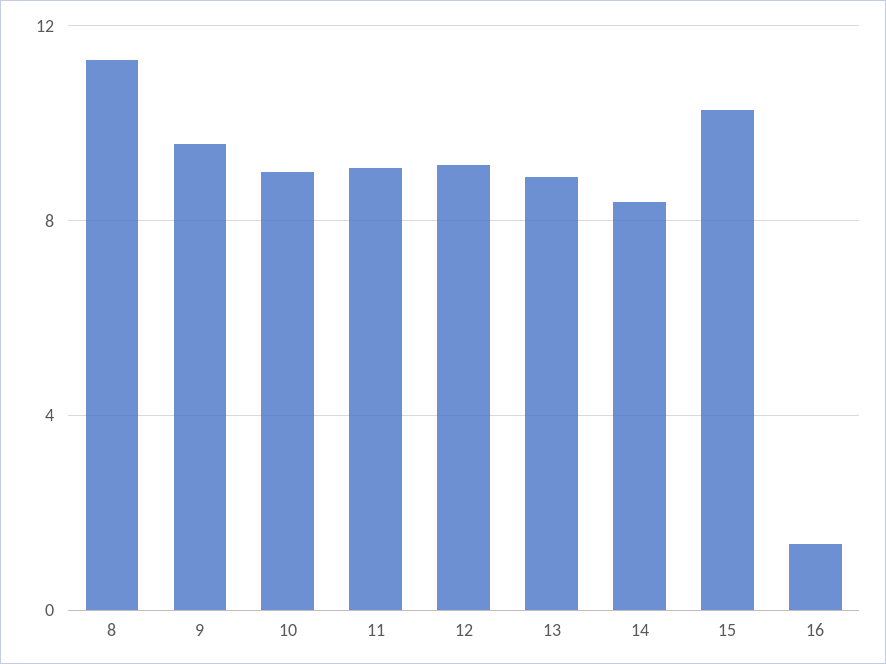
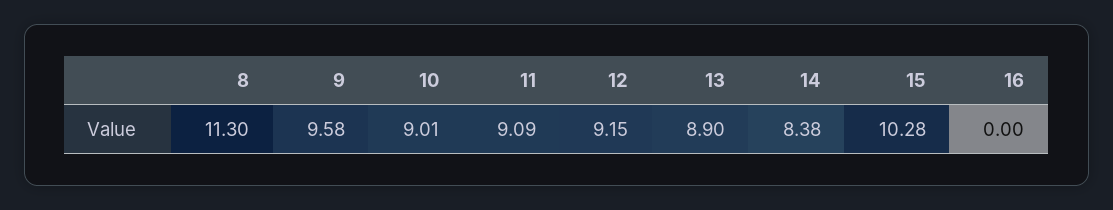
16: 1.5 -> 0

